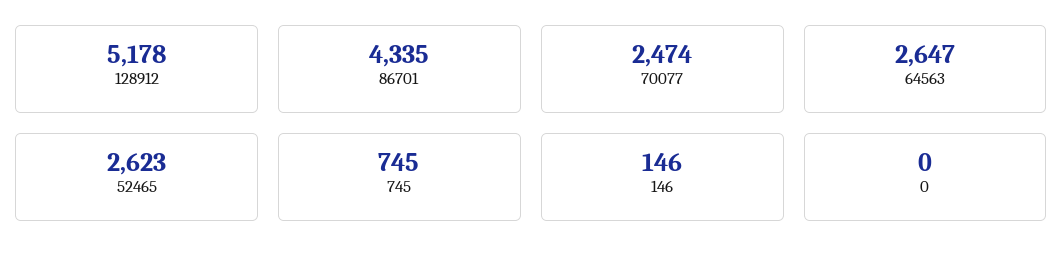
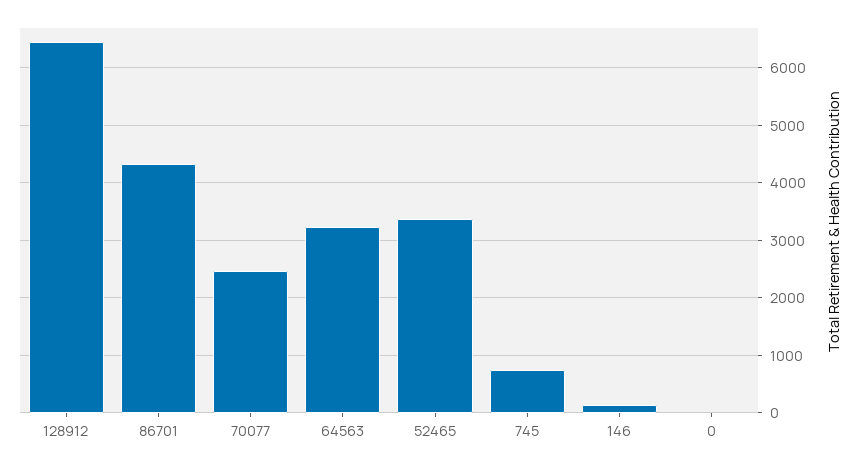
128912: 5178 -> 6400
64563: 2647 -> 3200
52465: 2623 -> 3400

